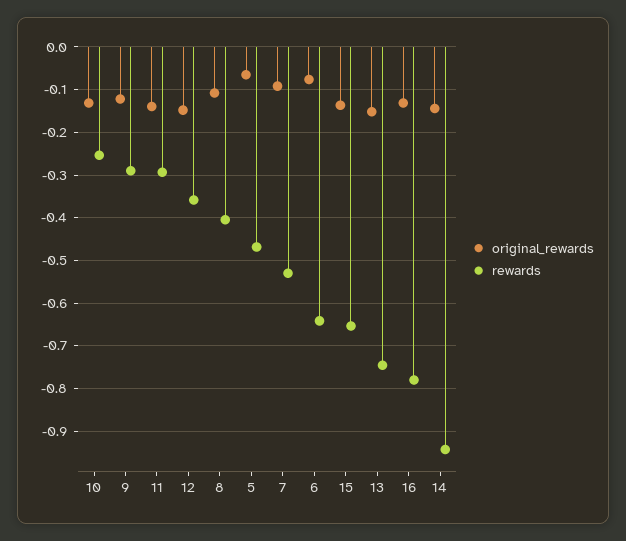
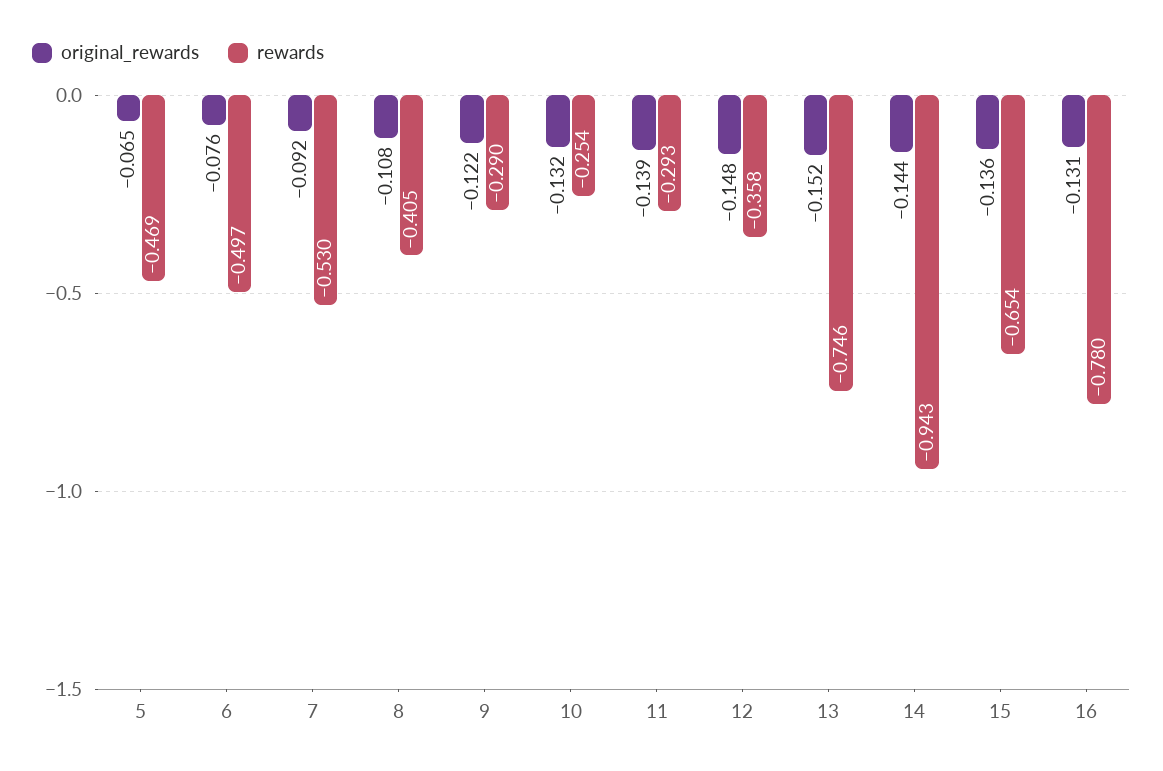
rewards, 6: -0.64 -> -0.497

